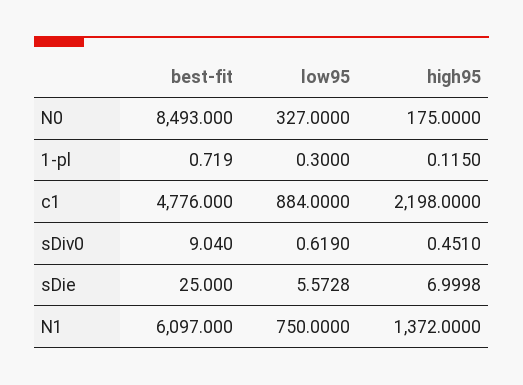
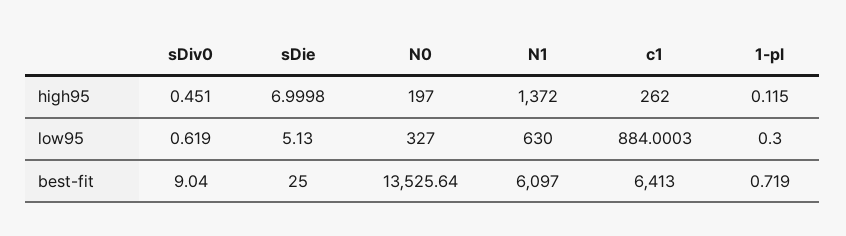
best-fit, N0: 8493 -> 13525.64
high95, N0: 175 -> 197
best-fit, c1: 4776 -> 6413
low95, c1: 884 -> 884.0003
high95, c1: 2198 -> 262
low95, sDie: 5.5728 -> 5.13
low95, N1: 750 -> 630

